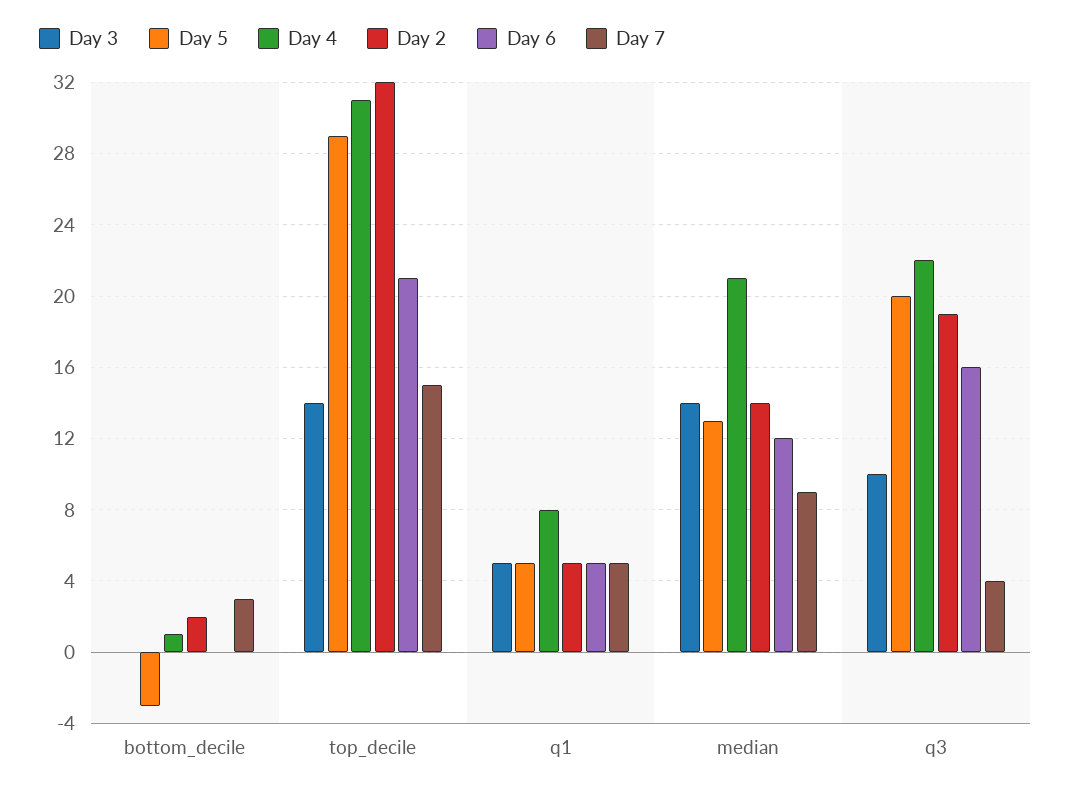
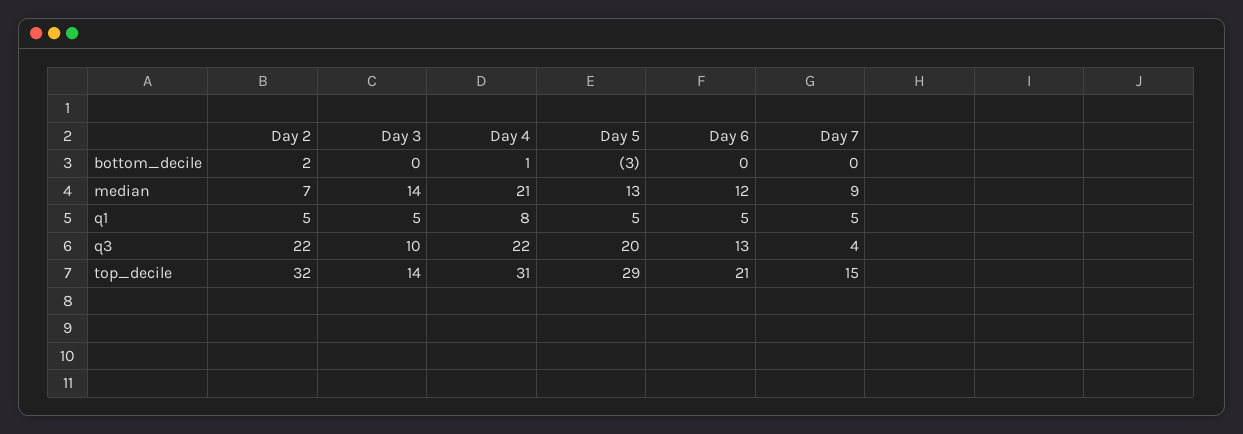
Day 7, bottom_decile: 3 -> 0
Day 2, median: 14 -> 7
Day 2, q3: 19 -> 22
Day 6, q3: 16 -> 13

